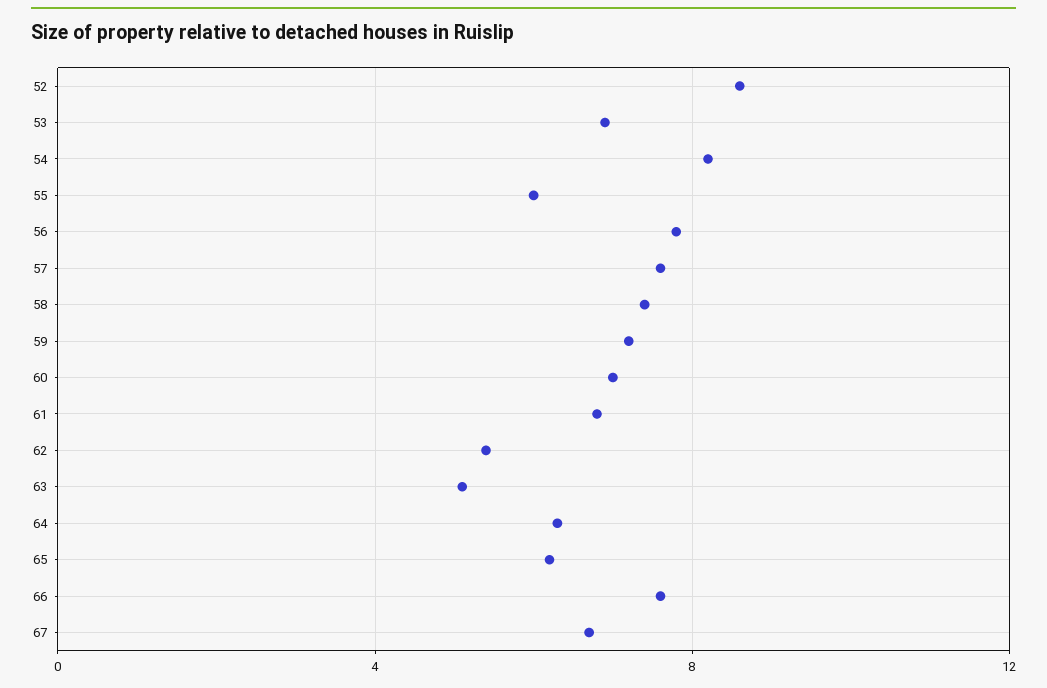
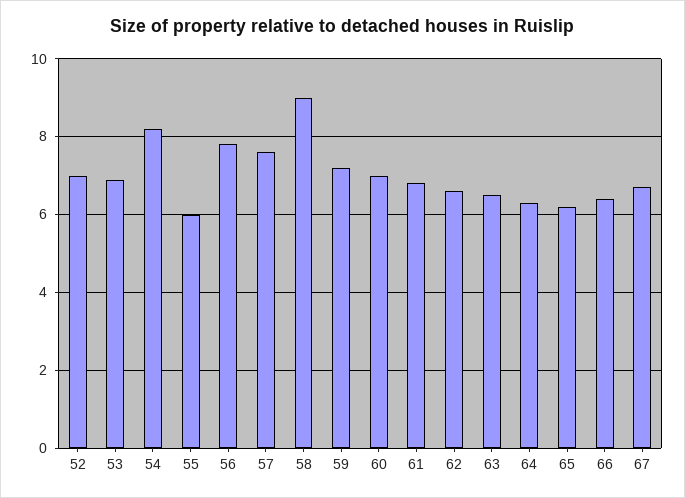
52: 8.5 -> 7
58: 7.5 -> 9
62: 5.5 -> 6.5
63: 5 -> 6.5
66: 7.5 -> 6.5

